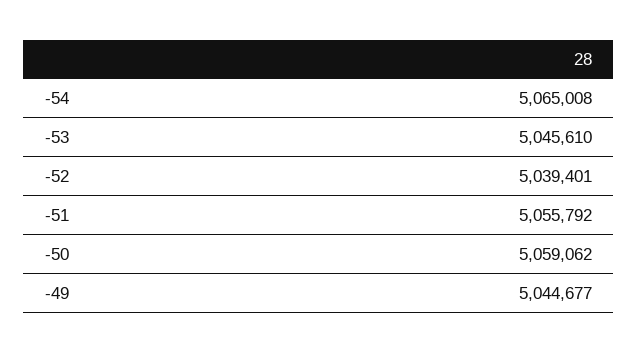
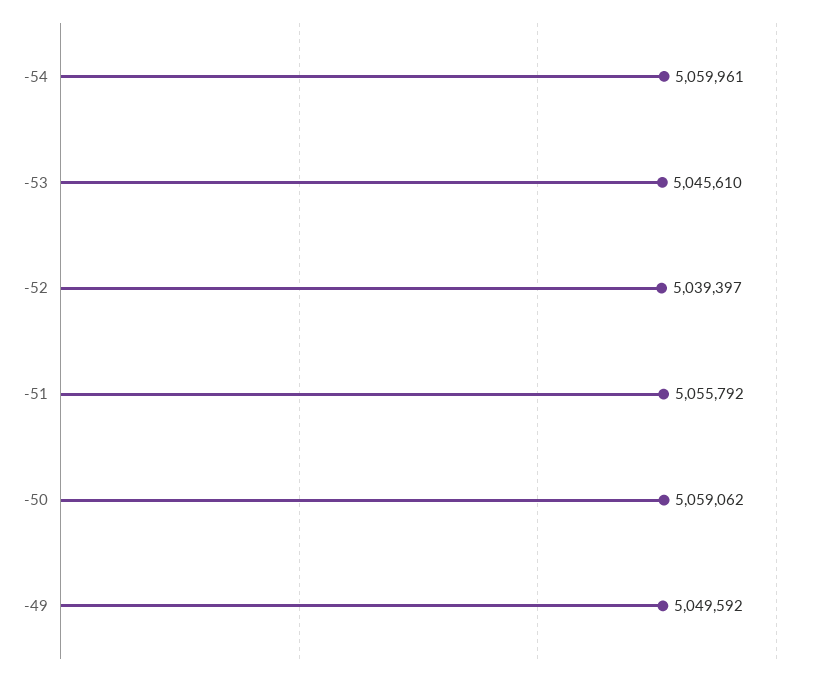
-54: 5065008 -> 5059961
-52: 5039401 -> 5039397
-49: 5044677 -> 5049592

